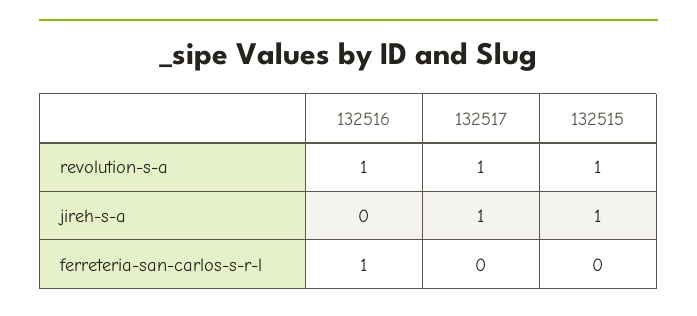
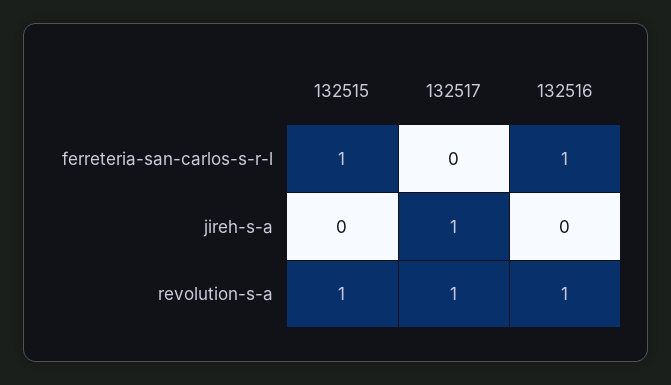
132515, jireh-s-a: 1 -> 0
132515, ferreteria-san-carlos-s-r-l: 0 -> 1

